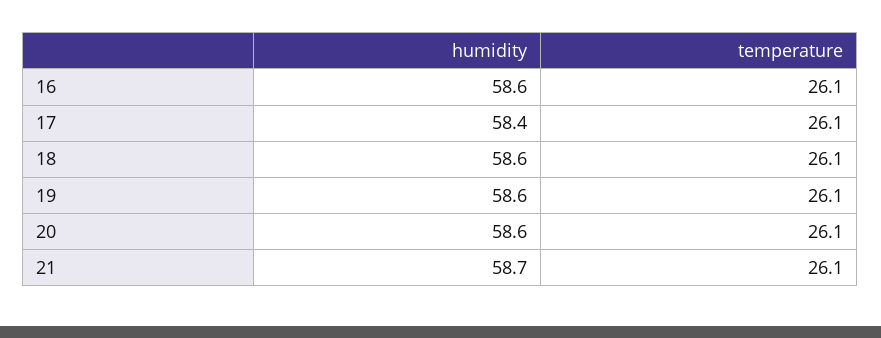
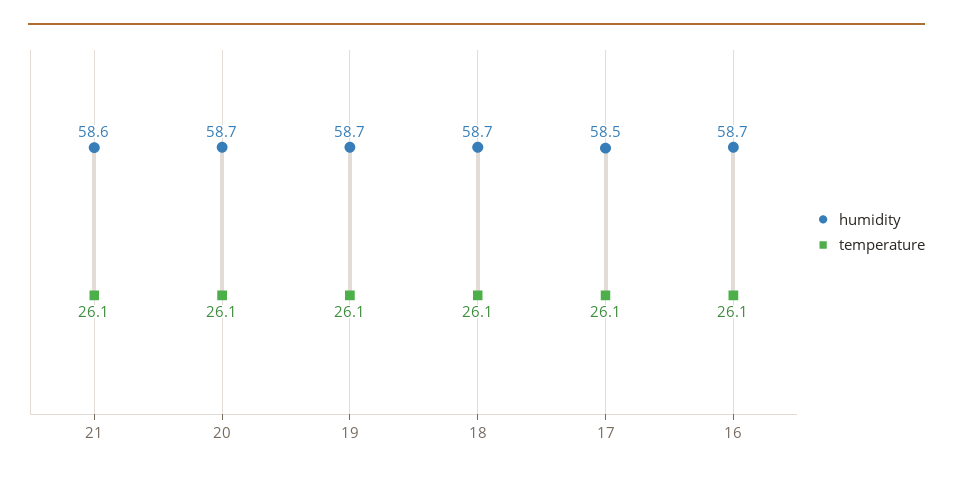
humidity, 16: 58.6 -> 58.7
humidity, 17: 58.4 -> 58.5
humidity, 18: 58.6 -> 58.7
humidity, 19: 58.6 -> 58.7
humidity, 20: 58.6 -> 58.7
humidity, 21: 58.7 -> 58.6

